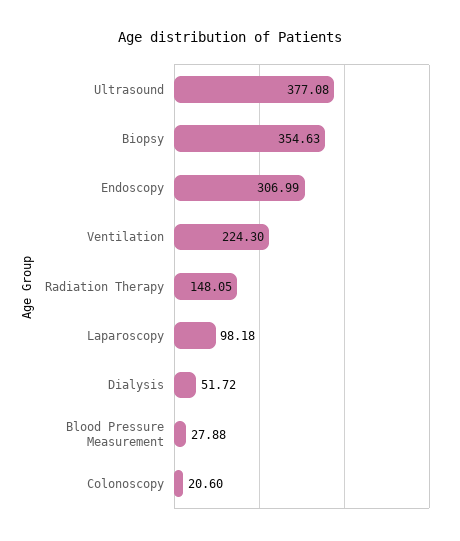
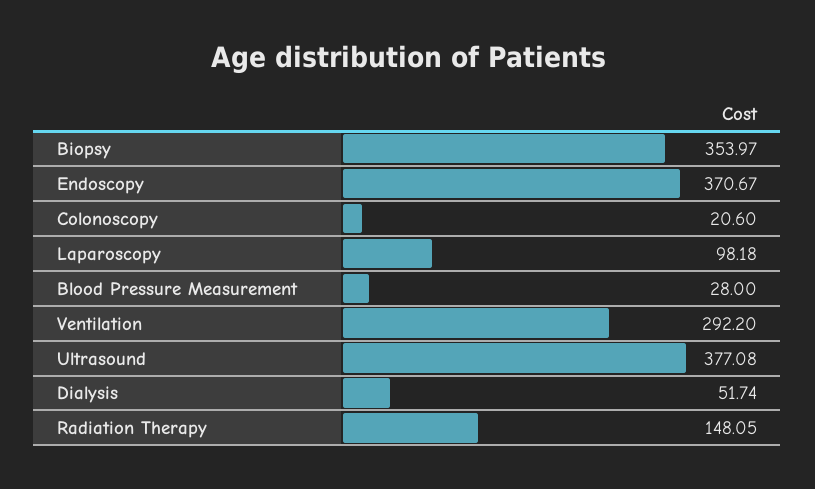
Biopsy: 354.63 -> 353.97
Endoscopy: 306.99 -> 370.67
Ventilation: 224.3 -> 292.2
Dialysis: 51.72 -> 51.74
Blood Pressure Measurement: 27.88 -> 28

